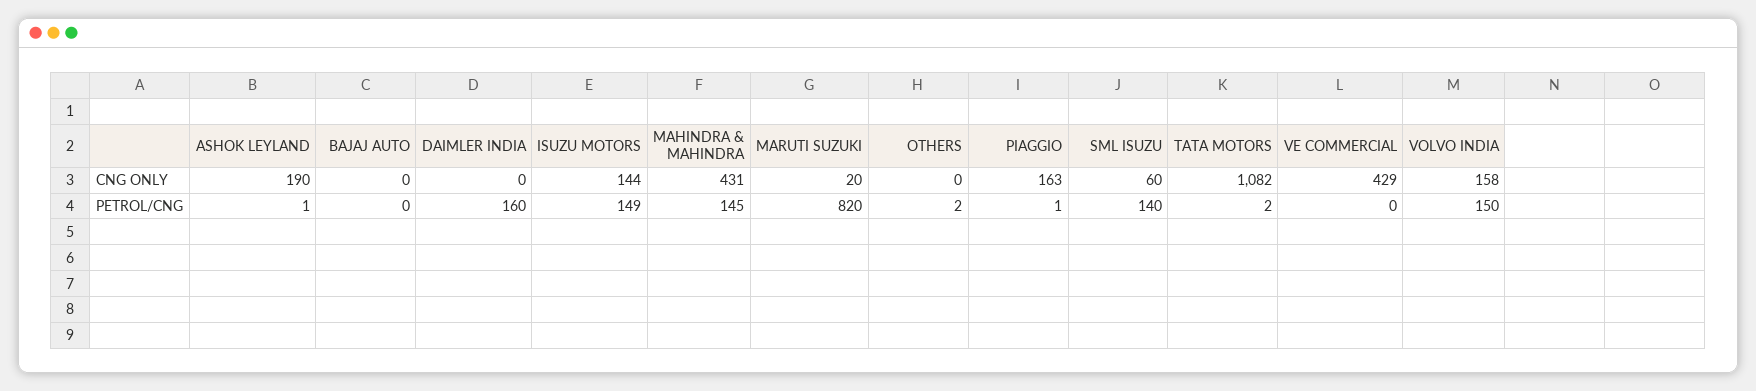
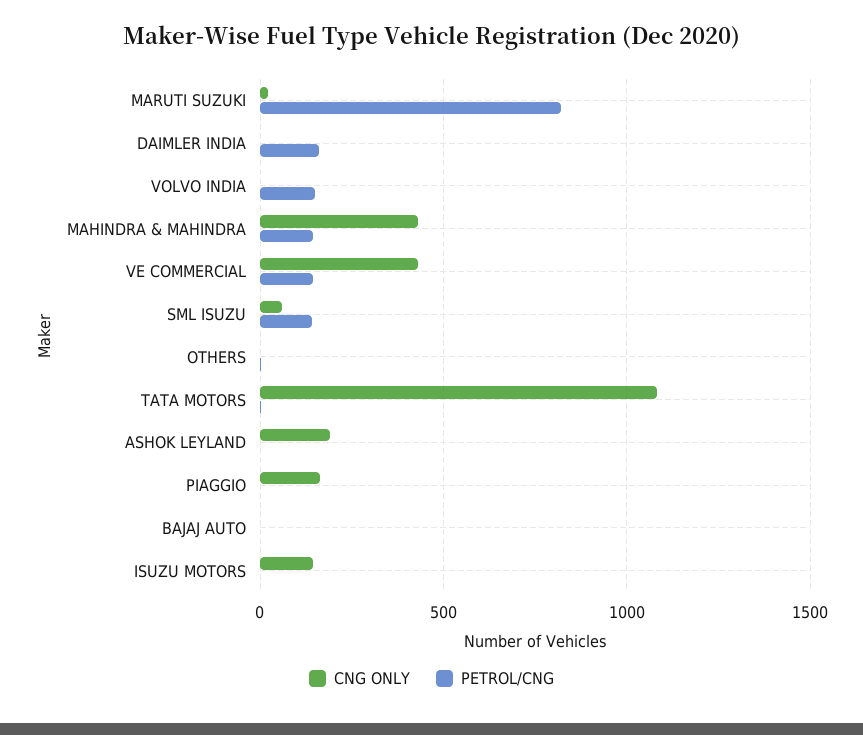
CNG ONLY, VOLVO INDIA: 158 -> 0
PETROL/CNG, ISUZU MOTORS: 149 -> 0
PETROL/CNG, VE COMMERCIAL: 0 -> 150

